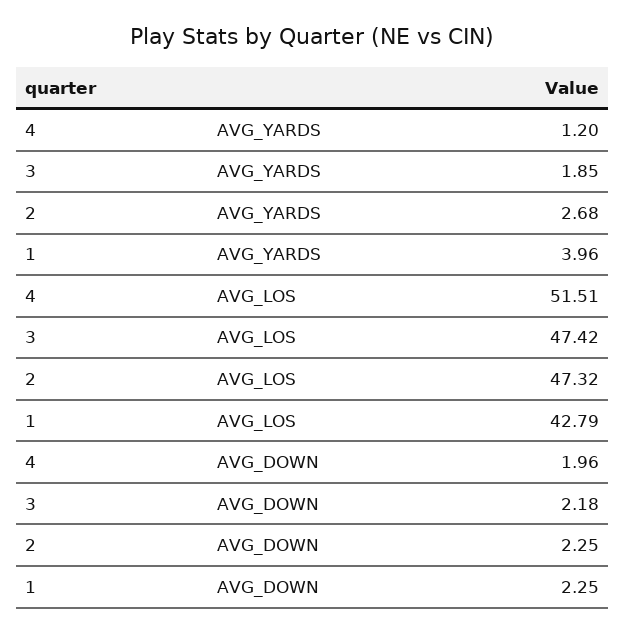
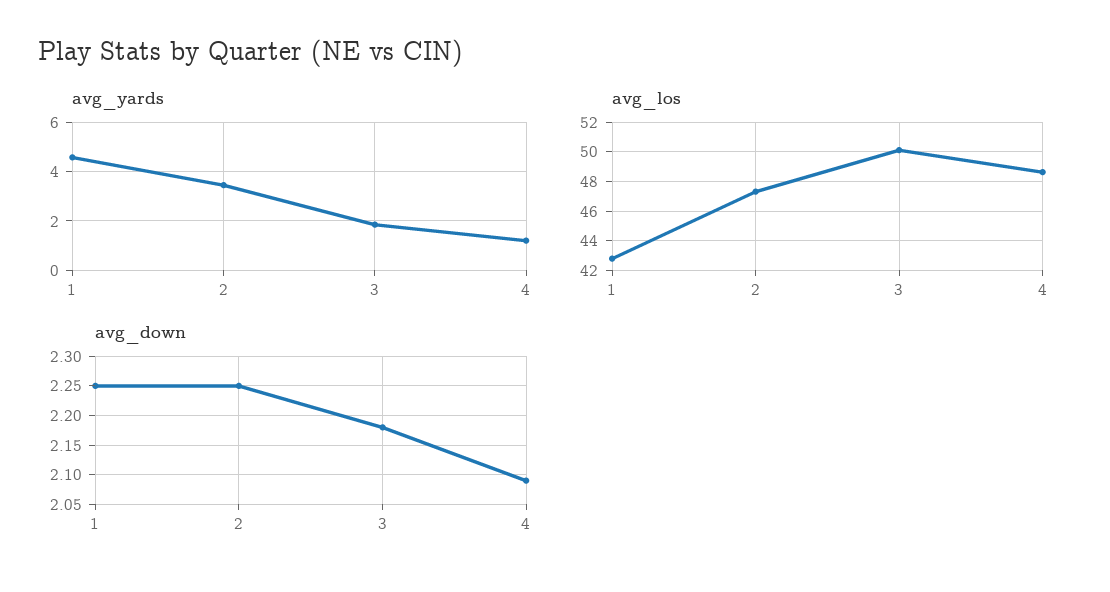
AVG_YARDS, 2: 2.68 -> 3.5
AVG_YARDS, 1: 3.96 -> 4.5
AVG_LOS, 4: 51.51 -> 48.5
AVG_LOS, 3: 47.42 -> 50
AVG_DOWN, 4: 1.96 -> 2.1

